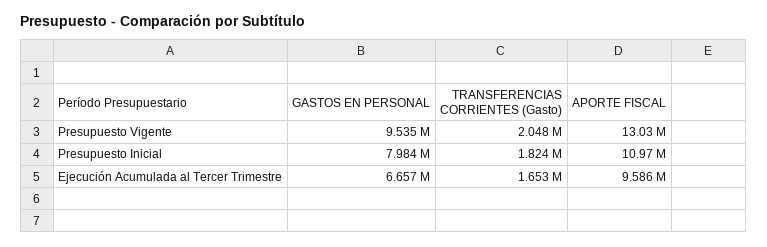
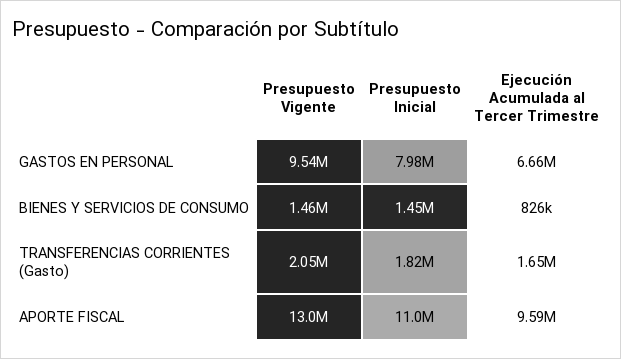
BIENES Y SERVICIOS DE CONSUMO, Presupuesto Vigente: none -> 1460000
BIENES Y SERVICIOS DE CONSUMO, Presupuesto Inicial: none -> 1450000
BIENES Y SERVICIOS DE CONSUMO, Ejecución Acumulada al Tercer Trimestre: none -> 826000

